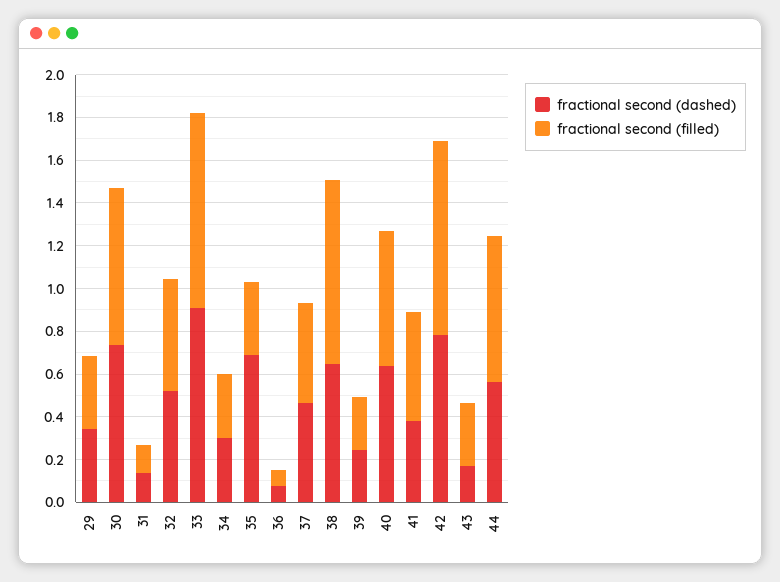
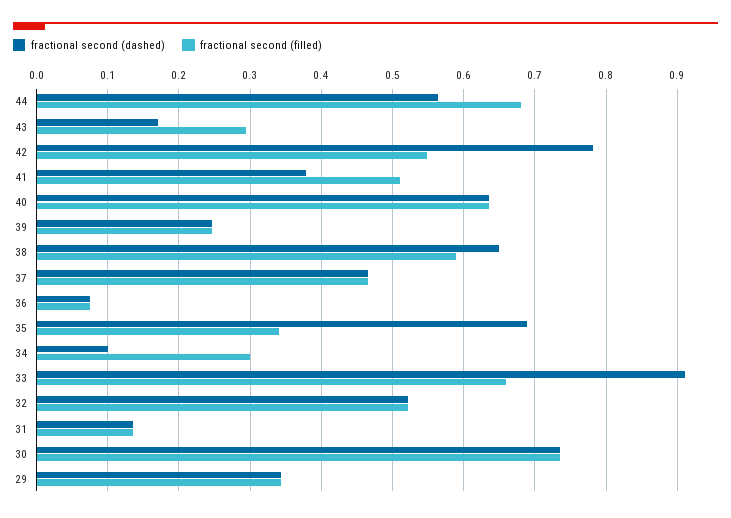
fractional second (filled), 33: 0.9 -> 0.66
fractional second (dashed), 34: 0.3 -> 0.1
fractional second (filled), 38: 0.85 -> 0.59
fractional second (filled), 42: 0.9 -> 0.55

